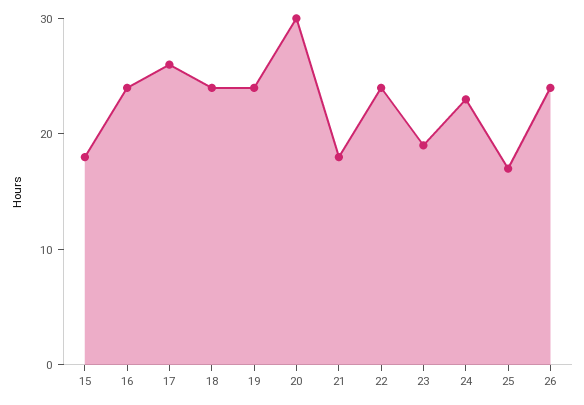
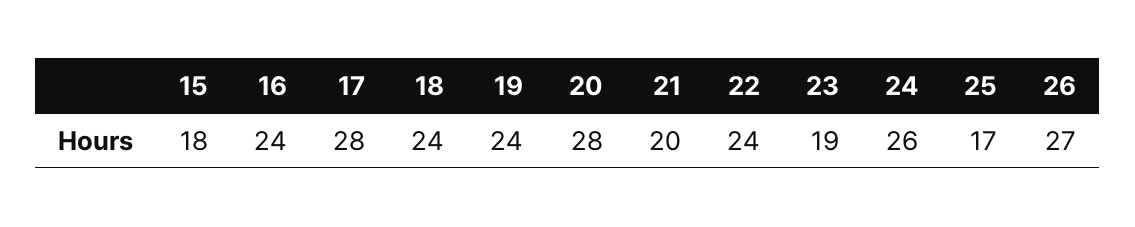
17: 26 -> 28
20: 30 -> 28
21: 18 -> 20
24: 23 -> 26
26: 24 -> 27

